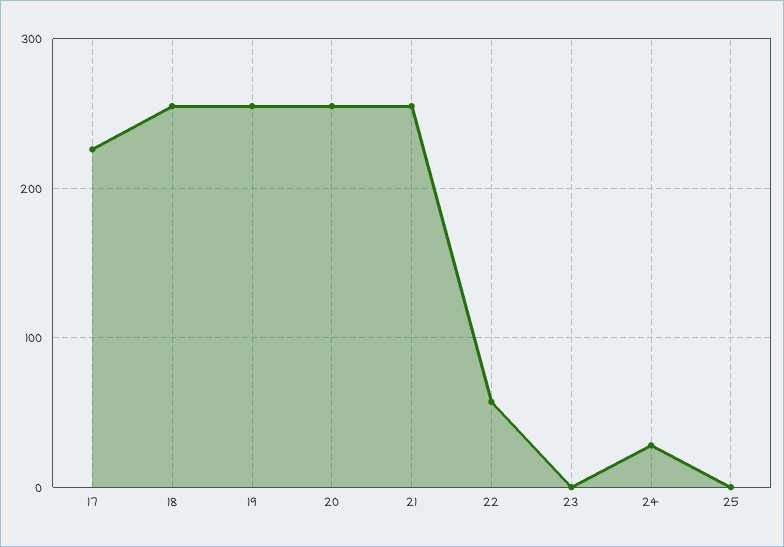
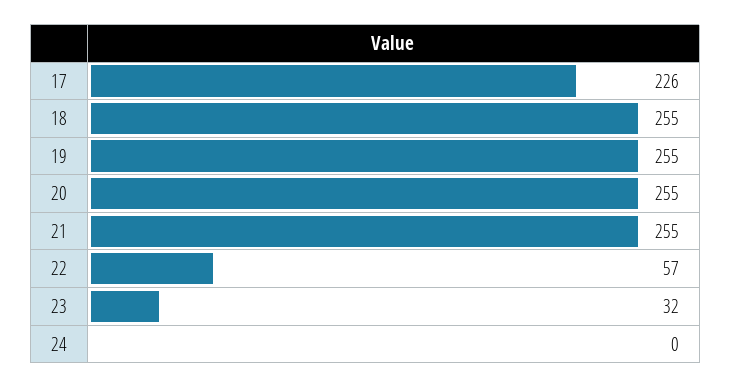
23: 0 -> 32
24: 30 -> 0
25: 0 -> none

